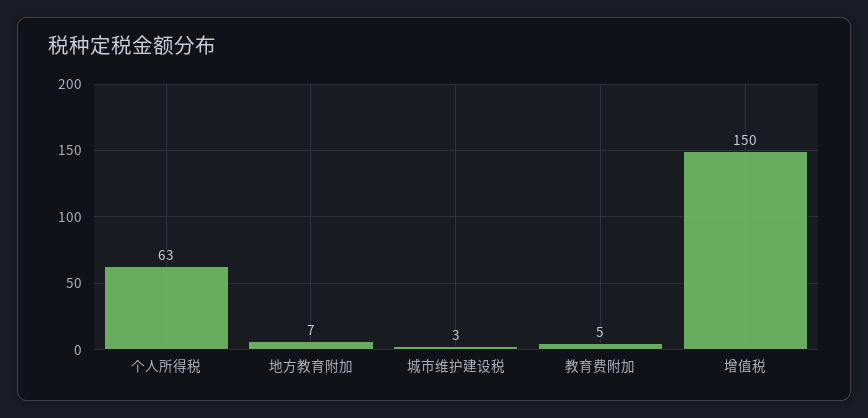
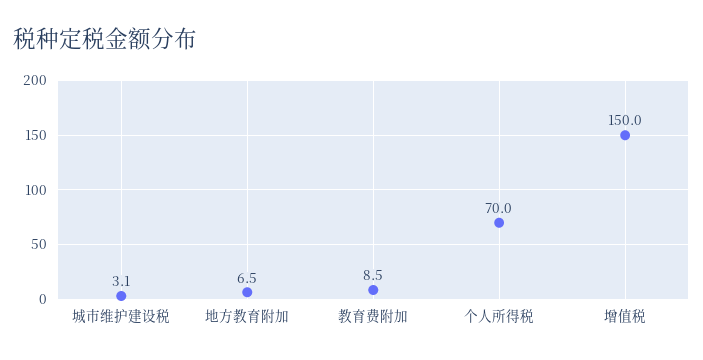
个人所得税: 63 -> 70
教育费附加: 5 -> 8.5

